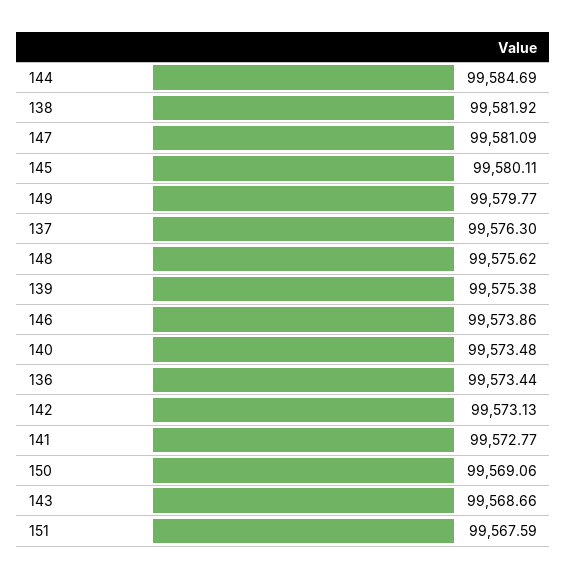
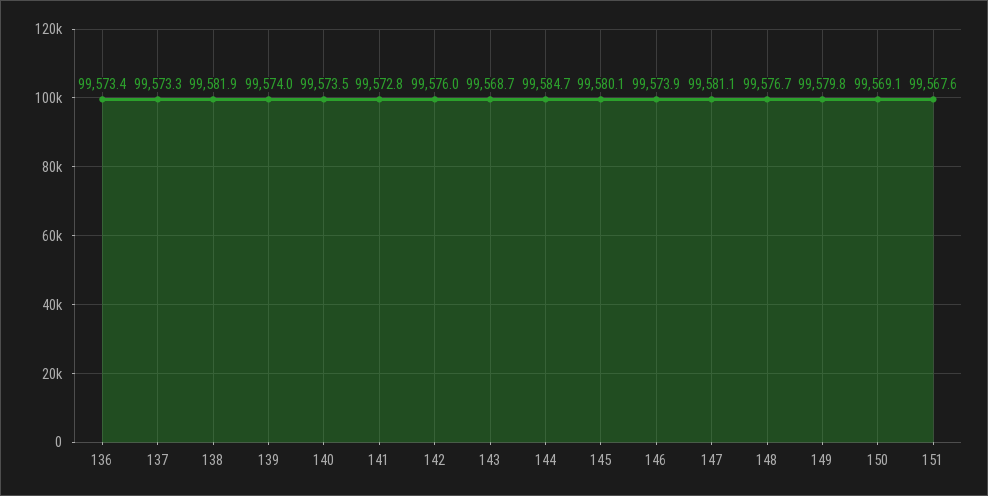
137: 99576.3 -> 99573.3
148: 99575.62 -> 99576.7
139: 99575.38 -> 99574
142: 99573.13 -> 99576

